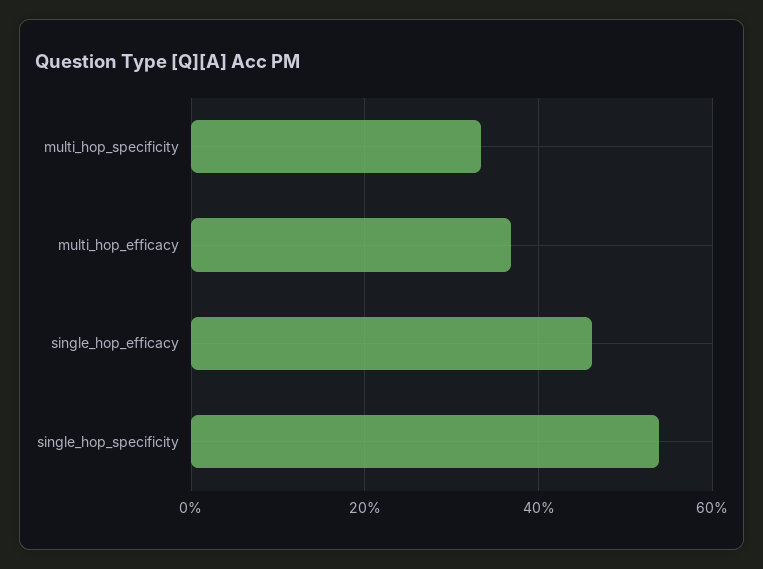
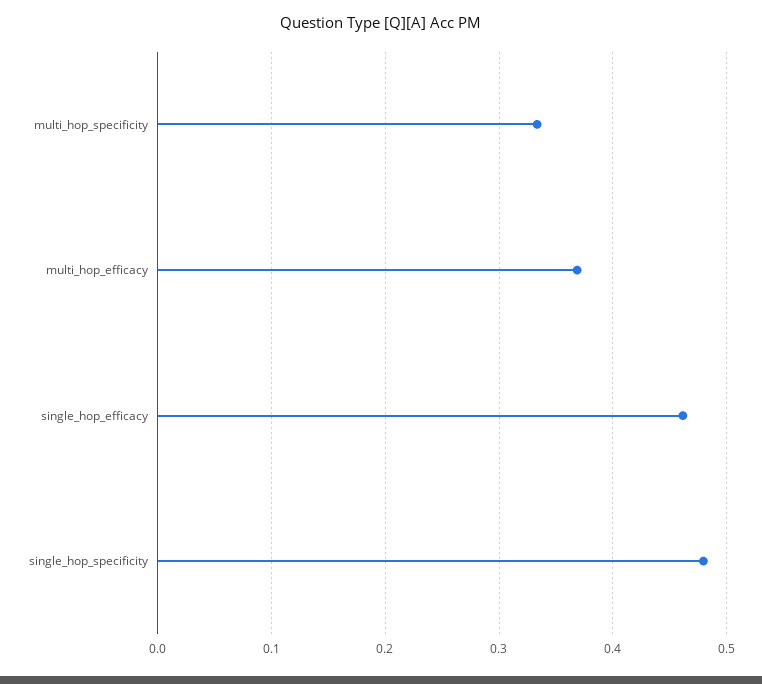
single_hop_specificity: 0.54 -> 0.48

